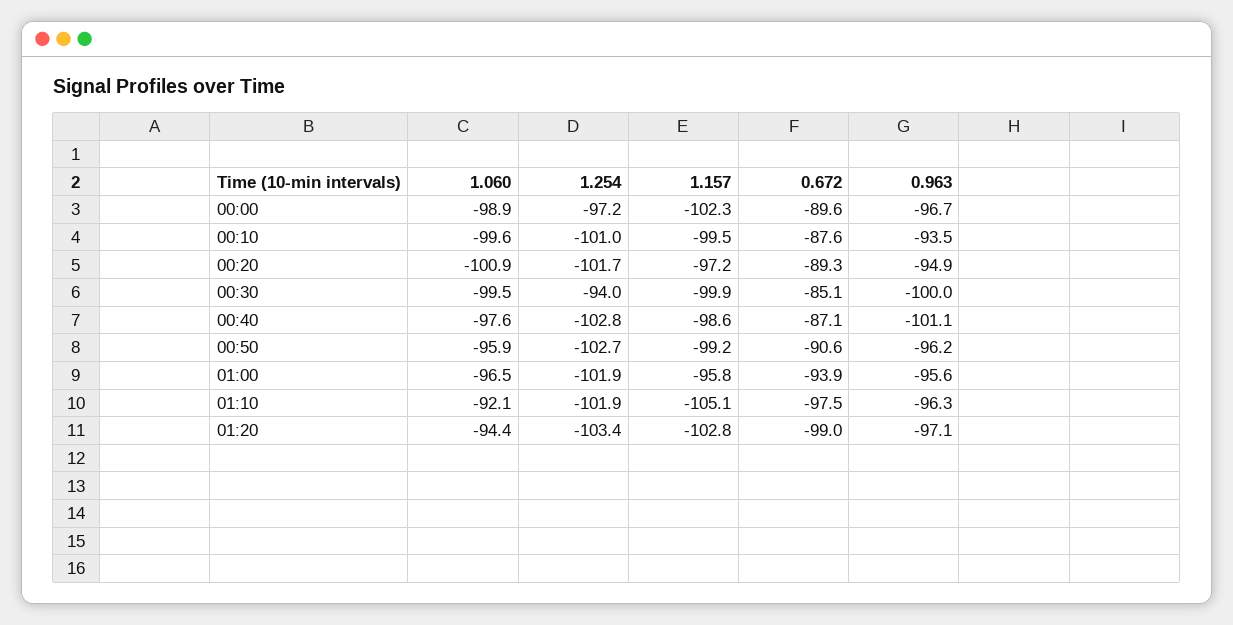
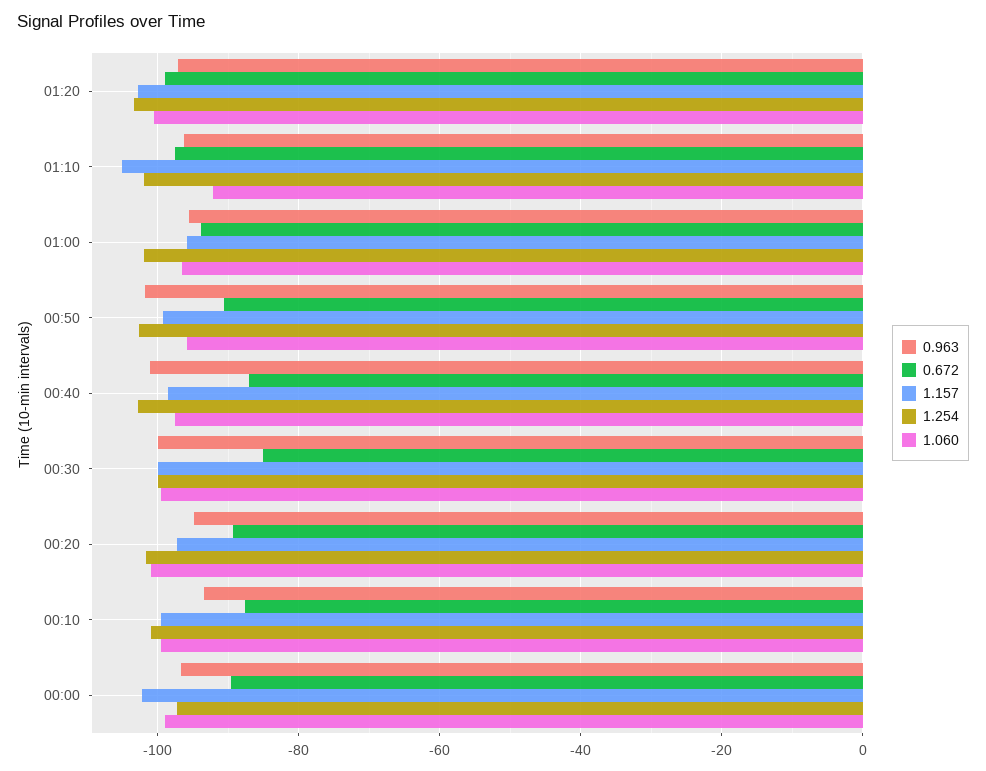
1.254, 00:30: -94 -> -100
0.963, 00:50: -96.2 -> -102
1.060, 01:20: -94.4 -> -100

